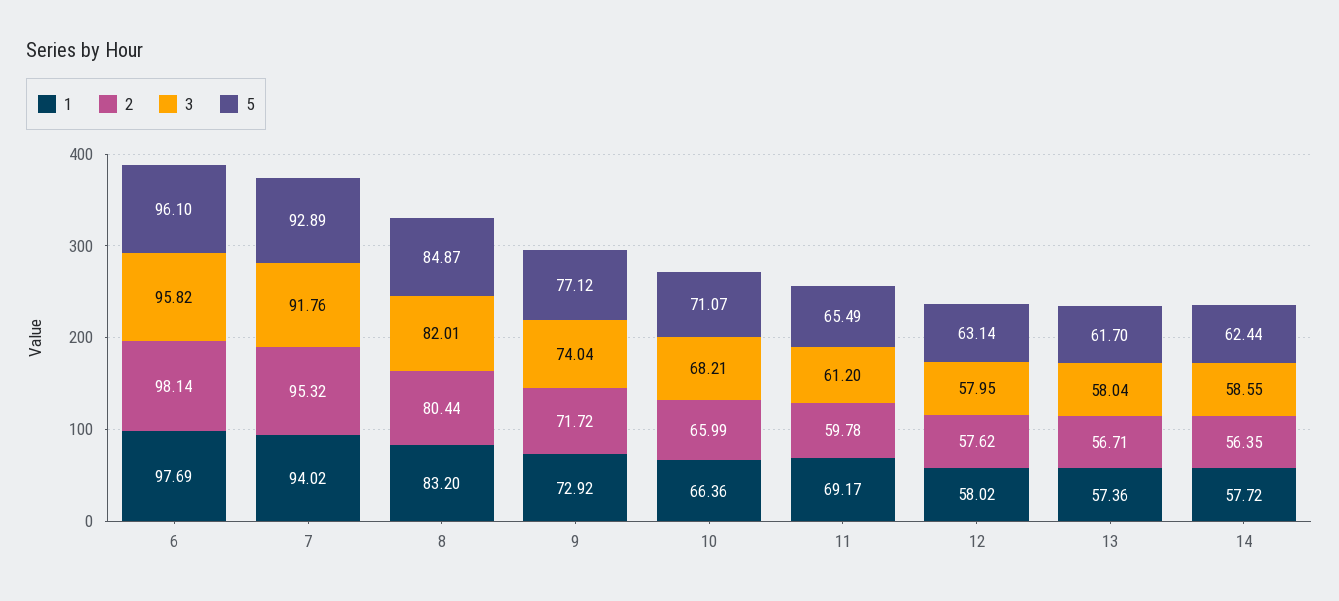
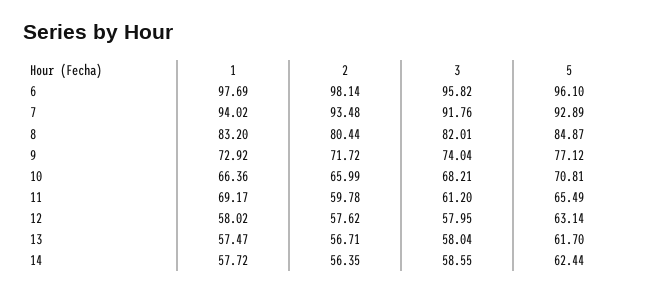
2, 7: 95.32 -> 93.48
5, 10: 71.07 -> 70.81
1, 13: 57.36 -> 57.47

